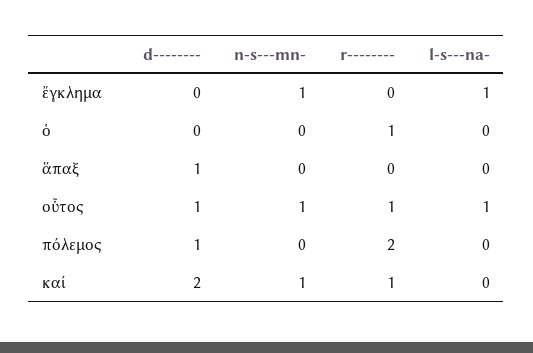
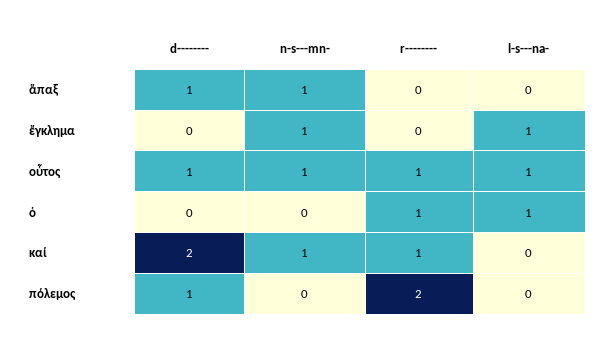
l-s---na-, ὁ: 0 -> 1
n-s---mn-, ἅπαξ: 0 -> 1

